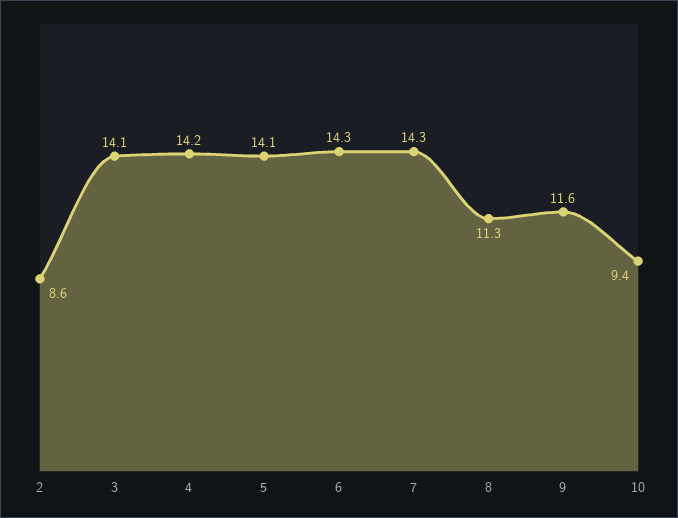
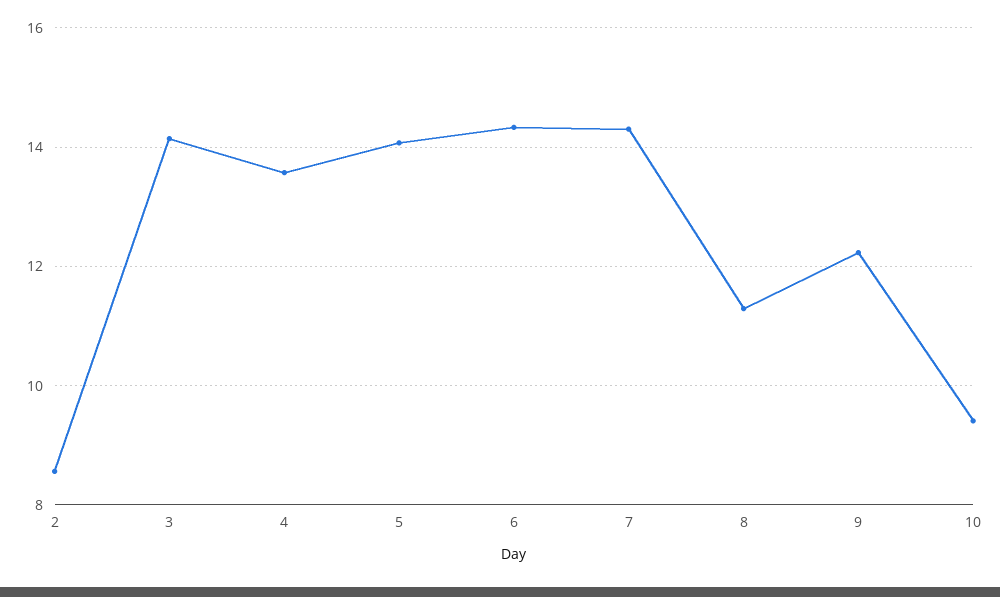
4: 14.2 -> 13.6
9: 11.6 -> 12.2

